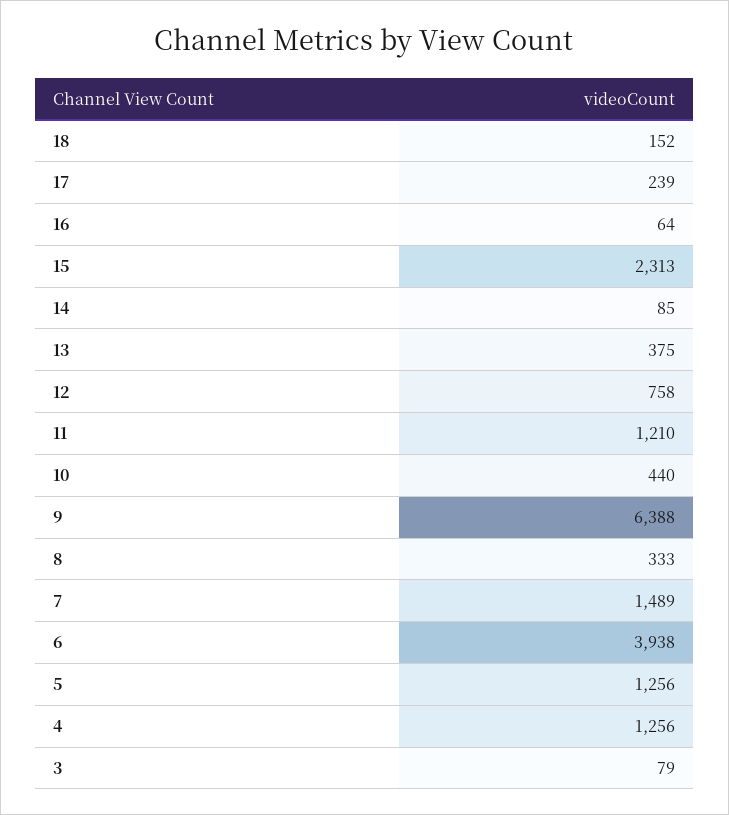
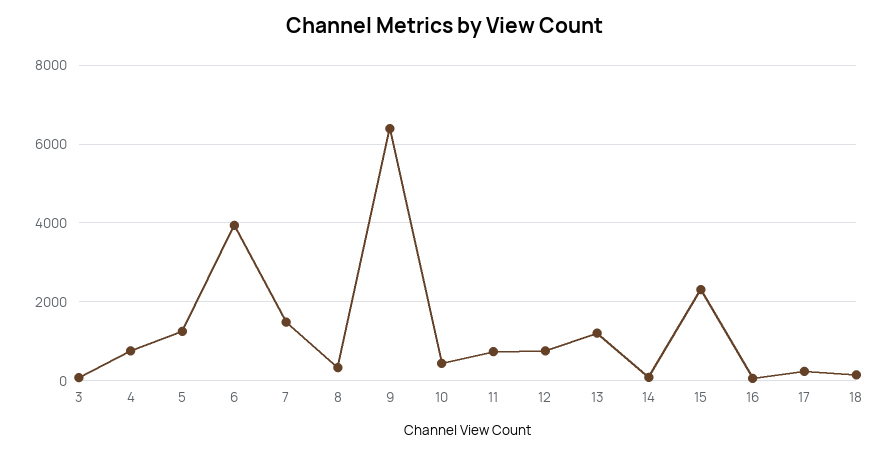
13: 375 -> 1200
11: 1210 -> 800
4: 1256 -> 800

